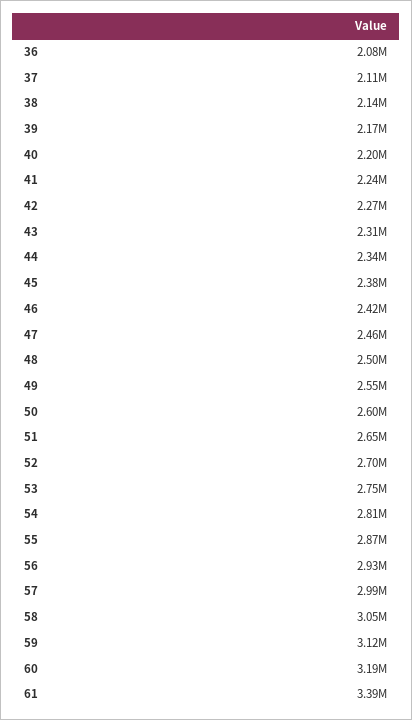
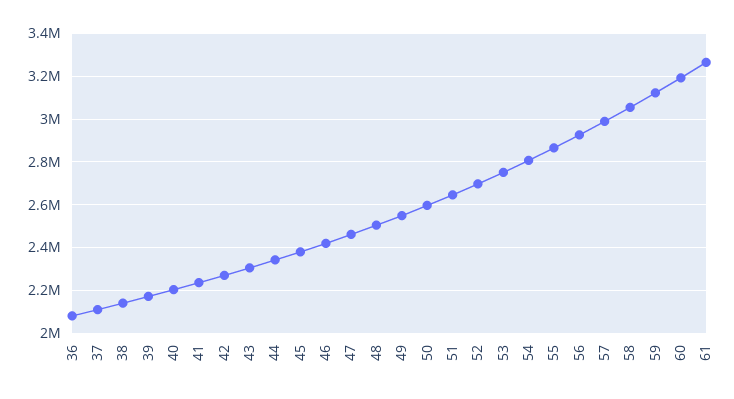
61: 3390000 -> 3250000

